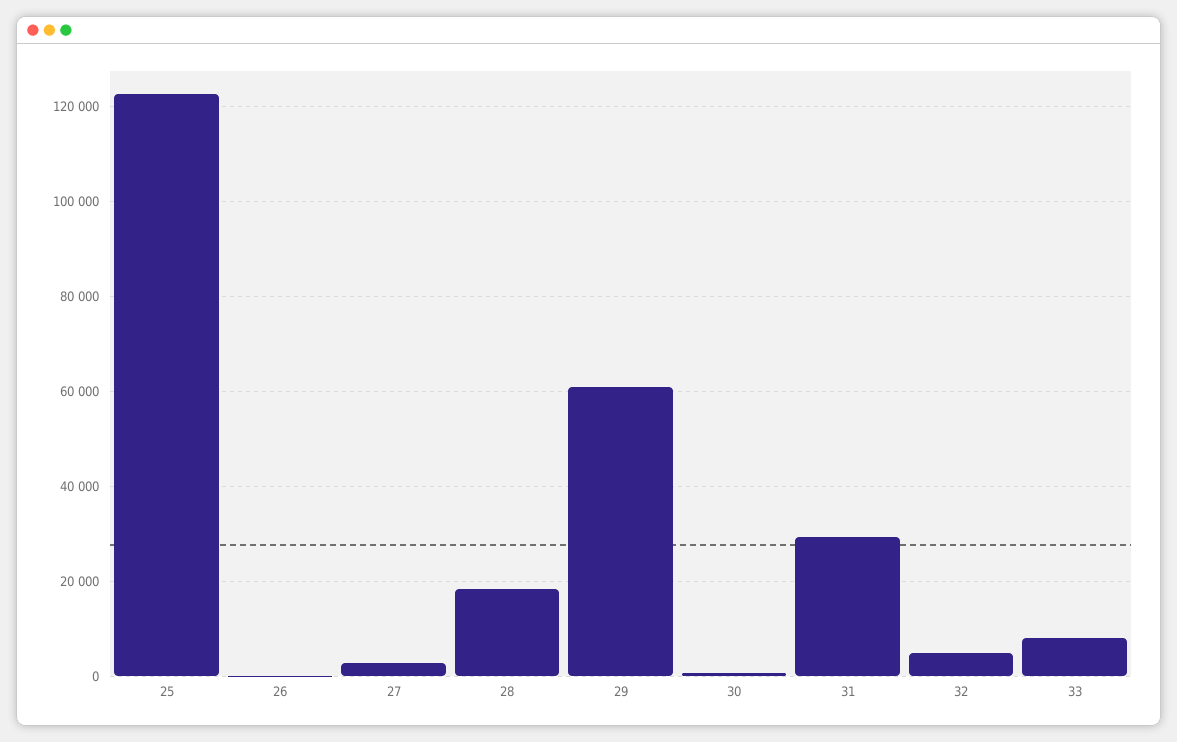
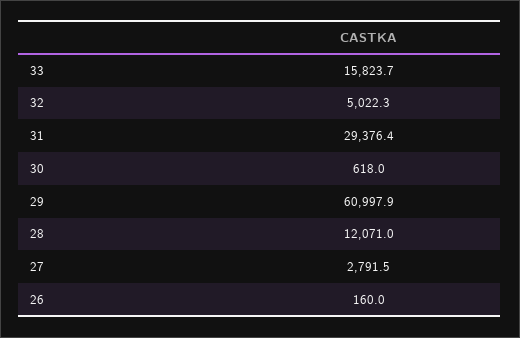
25: 122000 -> none
28: 18000 -> 12071
33: 8000 -> 15823.7

